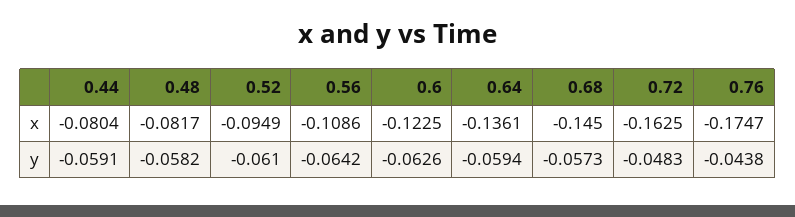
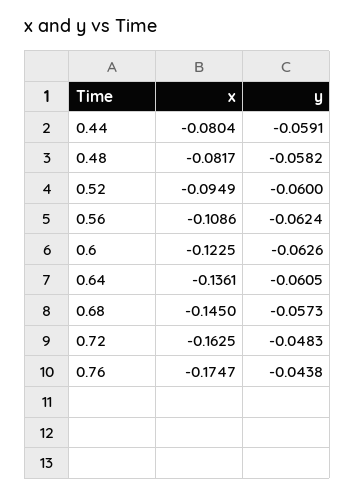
0.52, y: -0.061 -> -0.06
0.56, y: -0.0642 -> -0.0624
0.64, y: -0.0594 -> -0.0605

